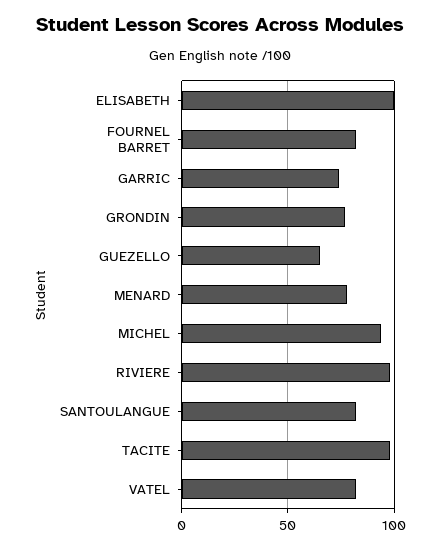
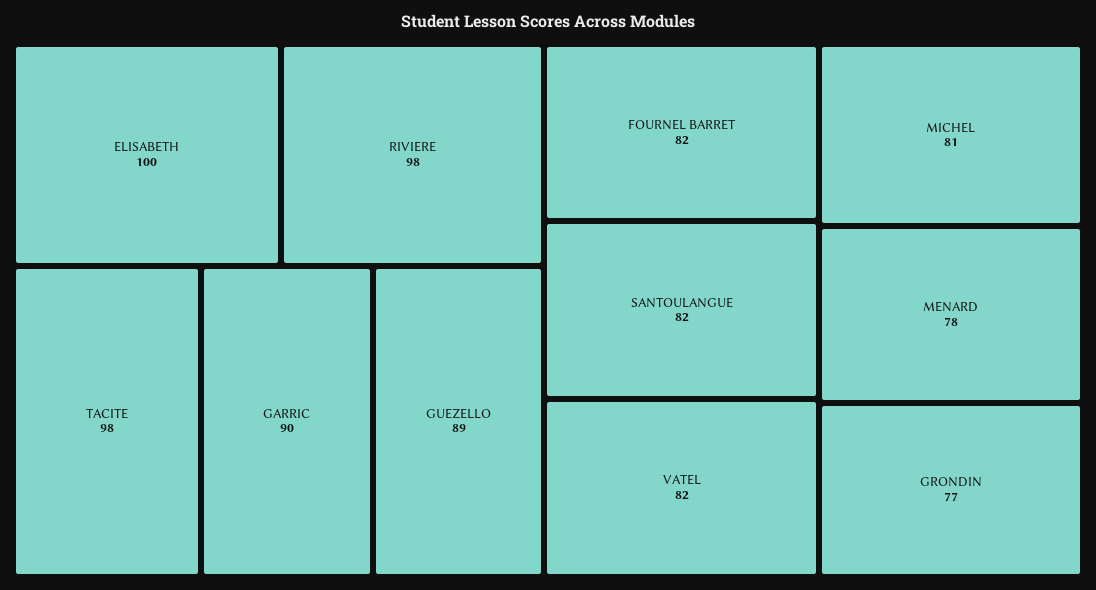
GARRIC: 75 -> 90
GUEZELLO: 65 -> 89
MICHEL: 95 -> 81

